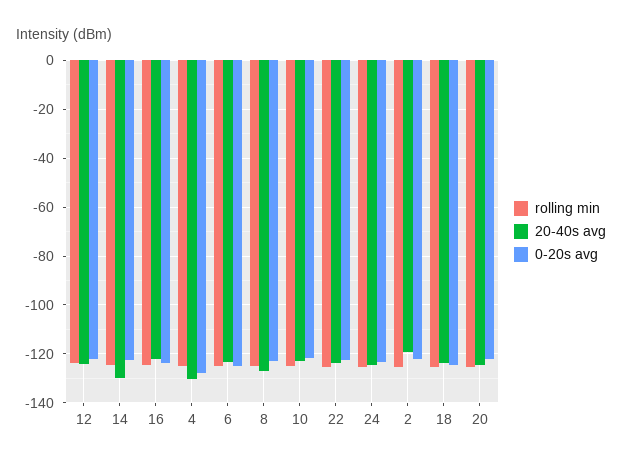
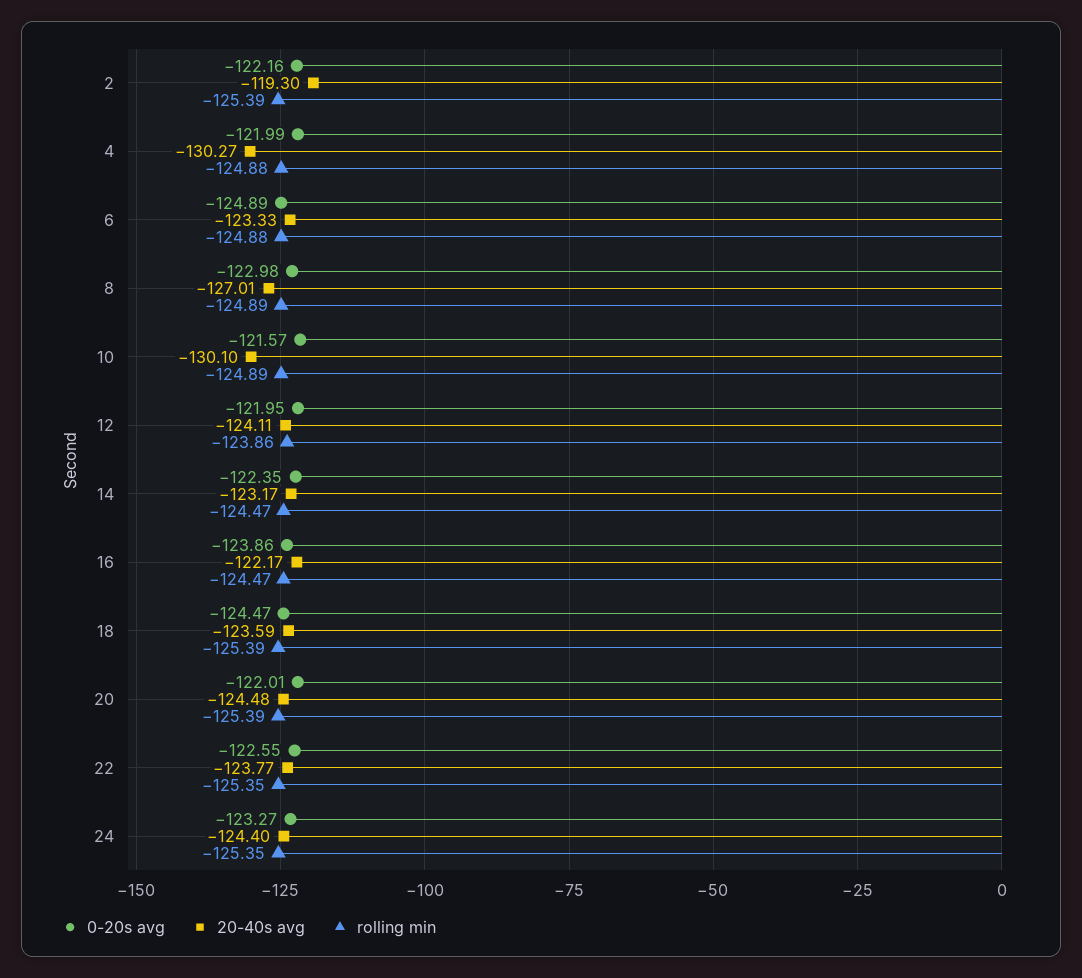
20-40s avg, 14: -130 -> -123.17
0-20s avg, 4: -127.5 -> -121.99
20-40s avg, 10: -122.5 -> -130.1

